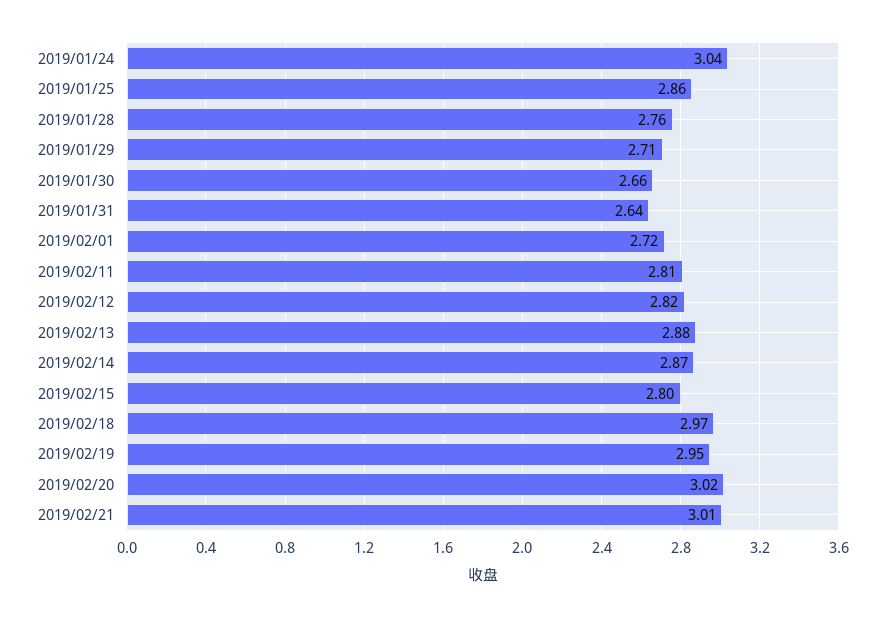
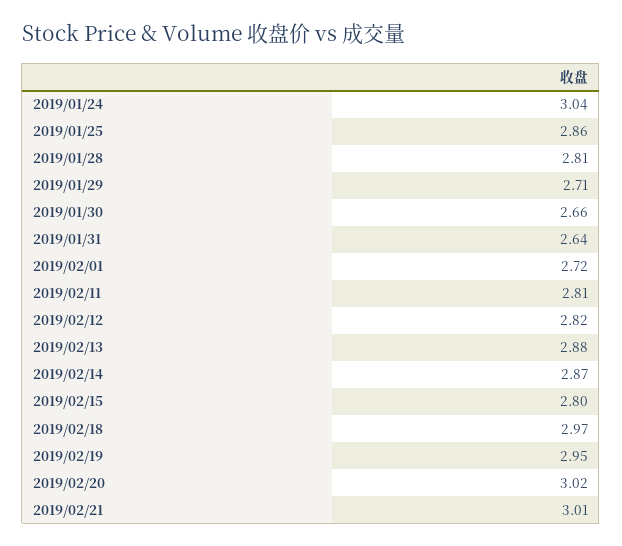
2019/01/28: 2.76 -> 2.81

